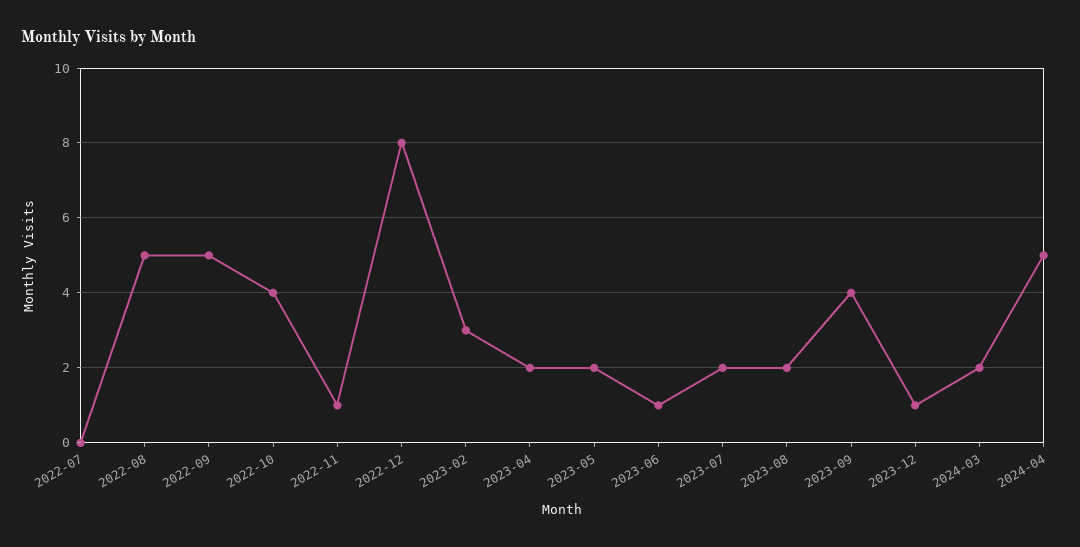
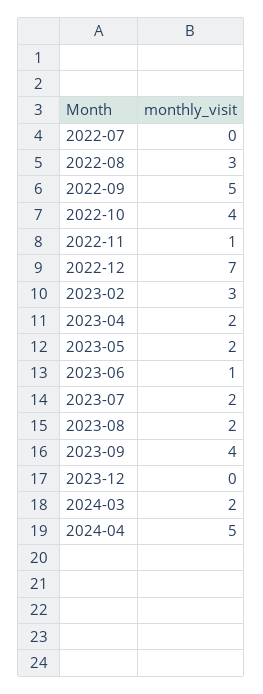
2022-08: 5 -> 3
2022-12: 8 -> 7
2023-12: 1 -> 0

